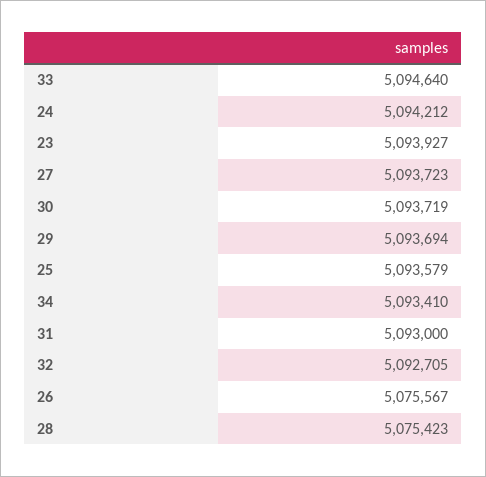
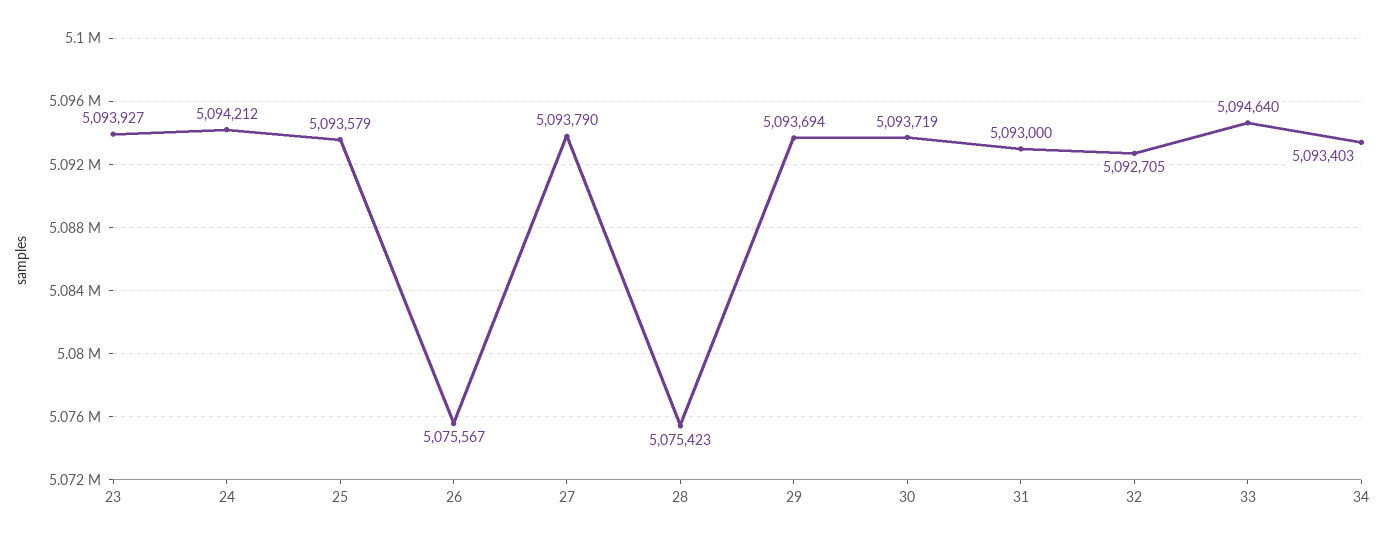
27: 5093723 -> 5093790
34: 5093410 -> 5093403

